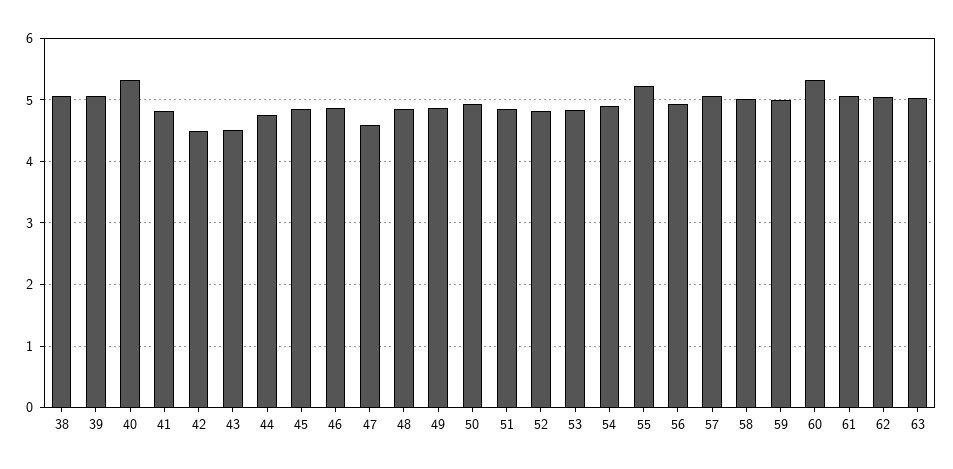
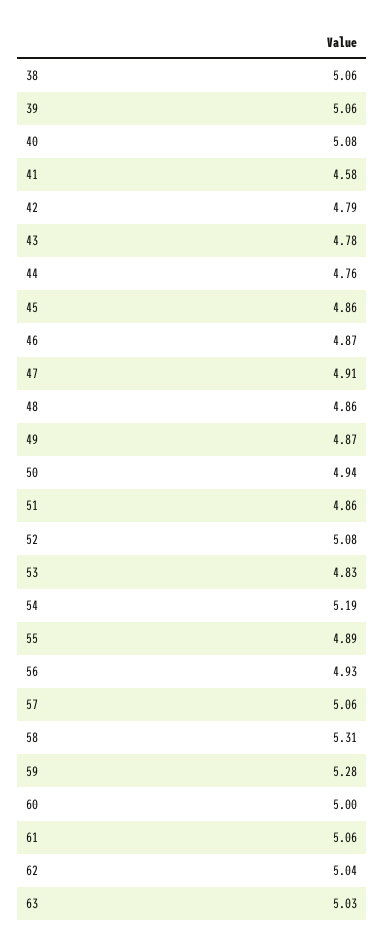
40: 5.3 -> 5.08
41: 4.8 -> 4.58
42: 4.5 -> 4.79
43: 4.5 -> 4.78
47: 4.6 -> 4.91
52: 4.8 -> 5.08
54: 4.9 -> 5.19
55: 5.2 -> 4.89
58: 5 -> 5.31
59: 5 -> 5.28
60: 5.3 -> 5

